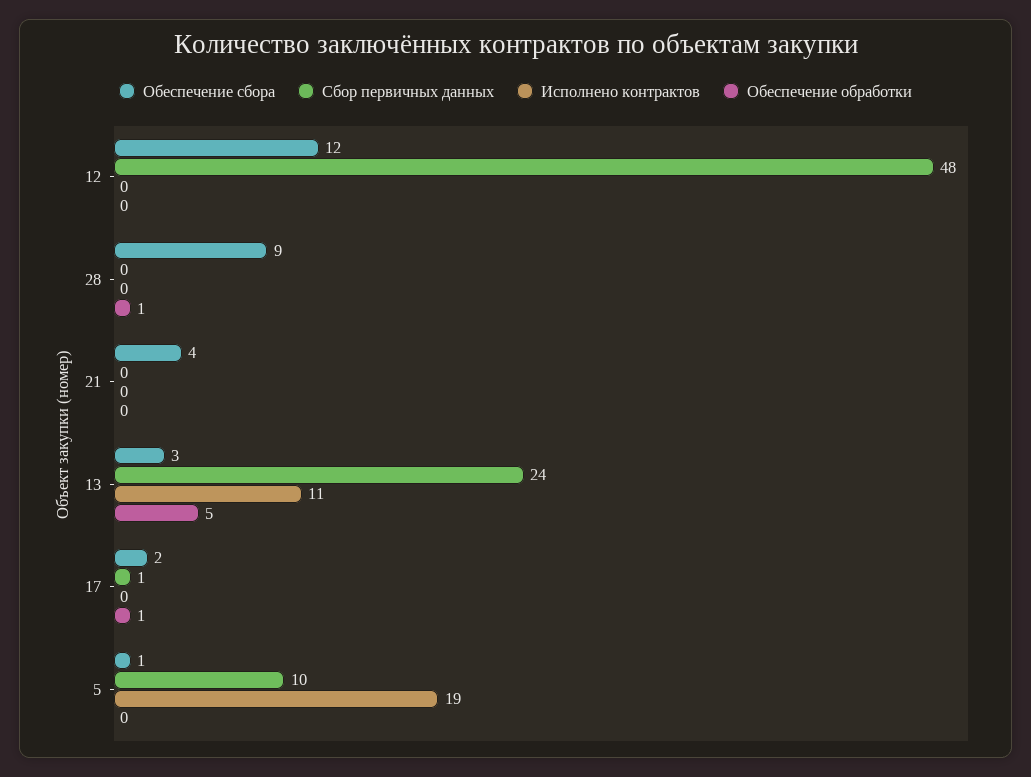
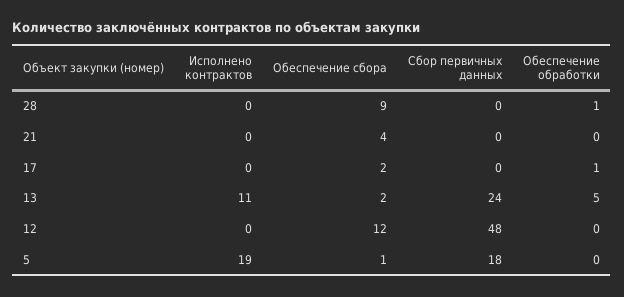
Обеспечение сбора, 13: 3 -> 2
Сбор первичных данных, 17: 1 -> 0
Сбор первичных данных, 5: 10 -> 18

